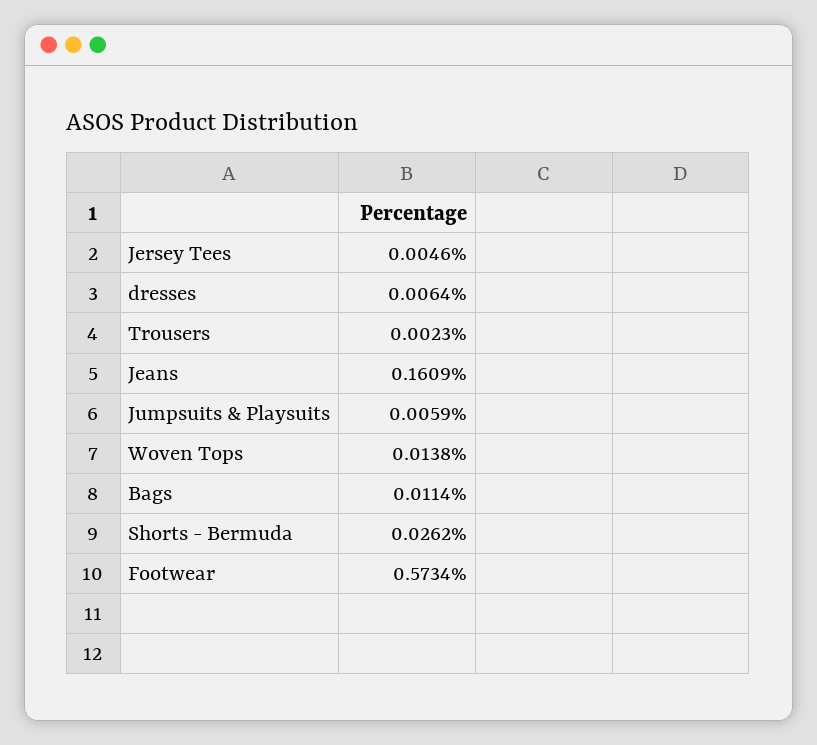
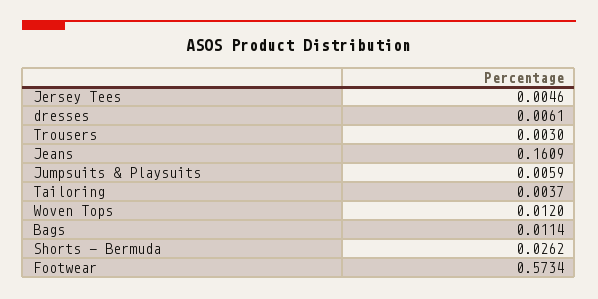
dresses: 0.0064 -> 0.0061
Trousers: 0.0023 -> 0.003
Woven Tops: 0.0138 -> 0.012
Tailoring: none -> 0.0037

